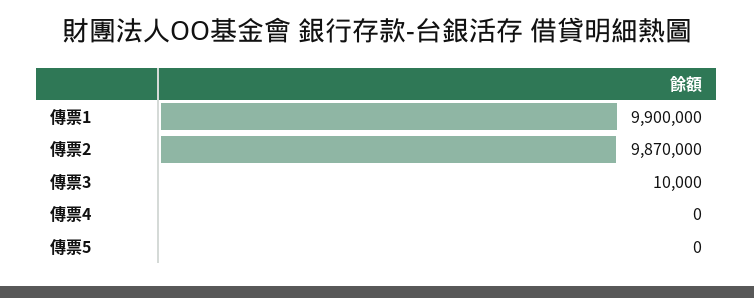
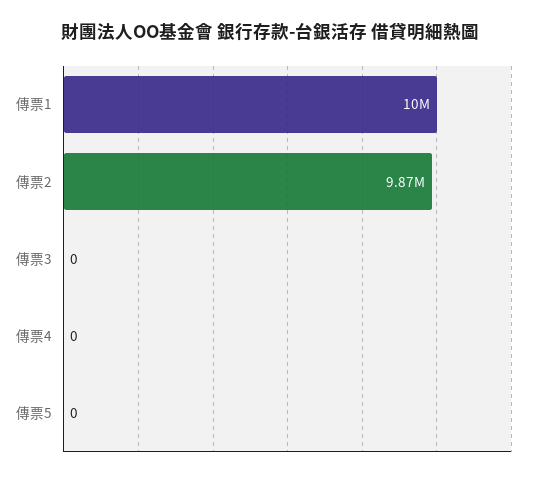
傳票1: 9900000 -> 10000000
傳票3: 10000 -> 0

